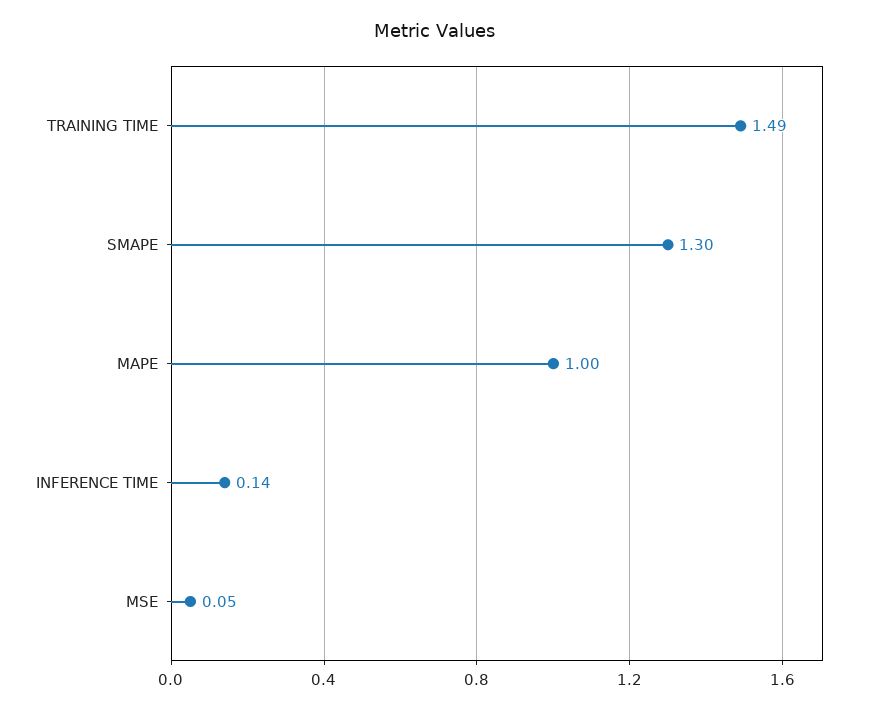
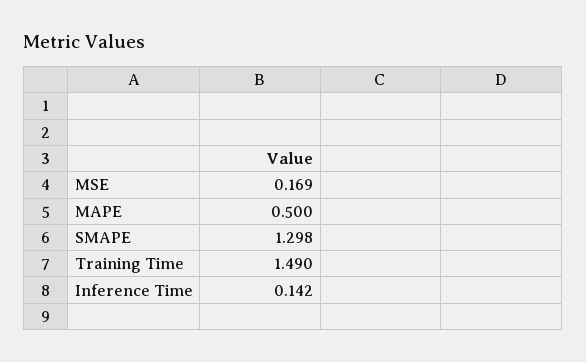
MAPE: 1 -> 0.5
MSE: 0.05 -> 0.169

